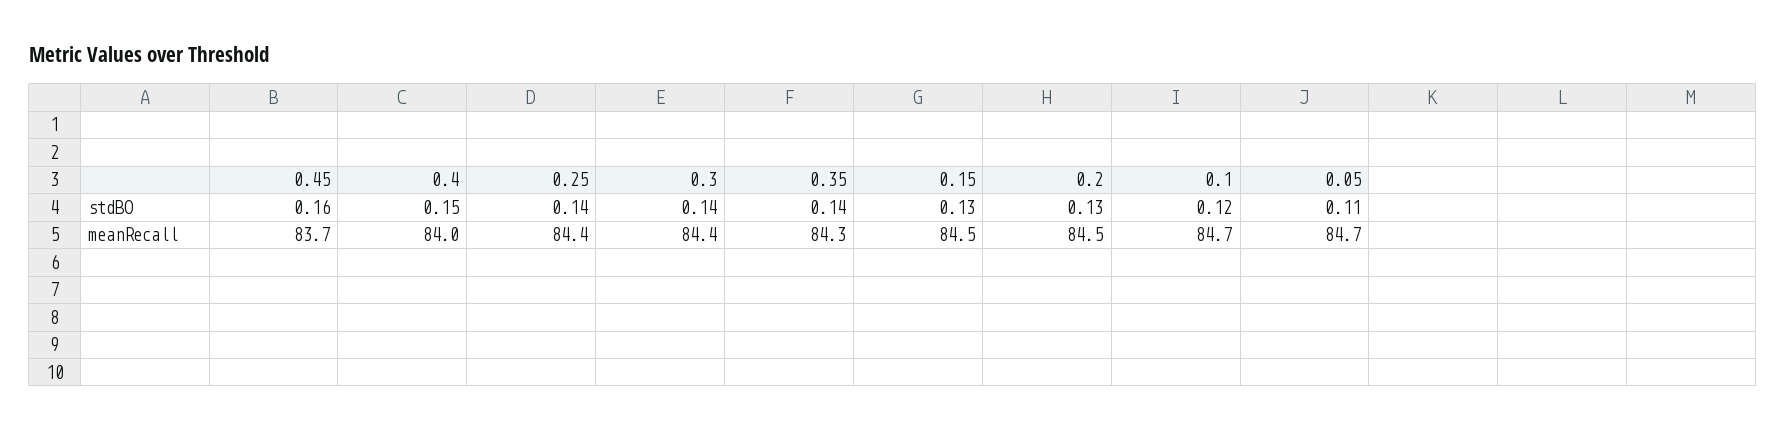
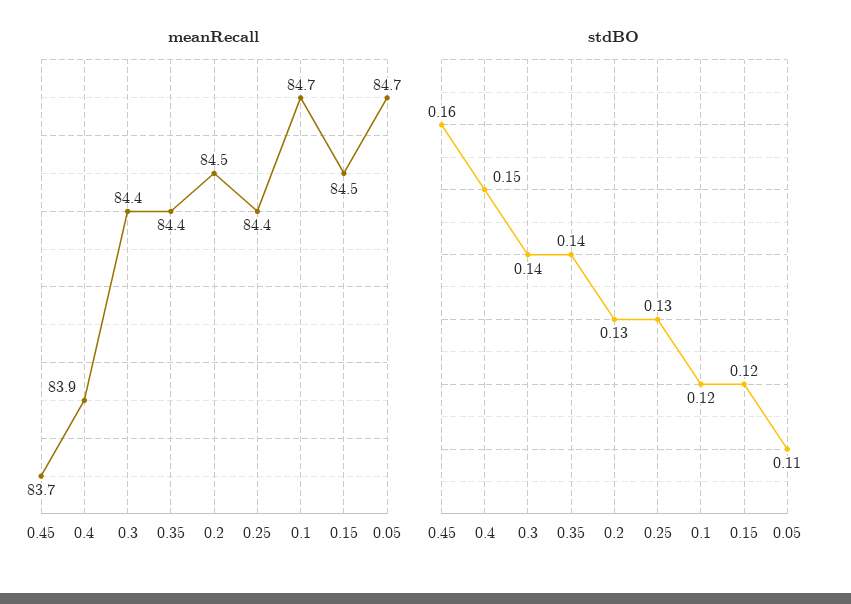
stdBO, 0.25: 0.14 -> 0.13
stdBO, 0.15: 0.13 -> 0.12
meanRecall, 0.4: 84 -> 83.9
meanRecall, 0.35: 84.3 -> 84.4

